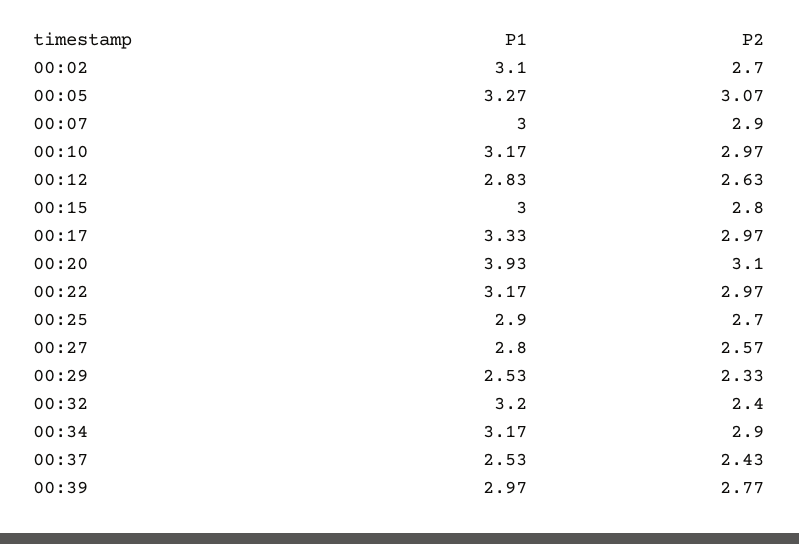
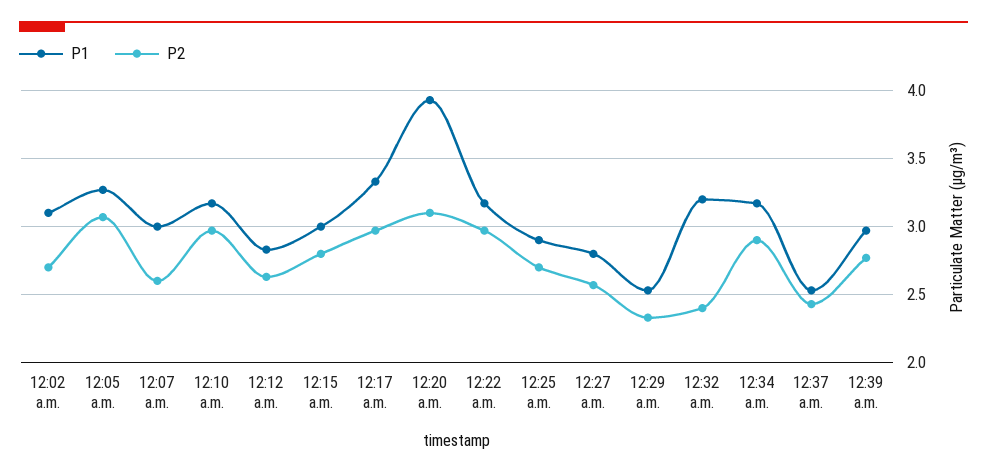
P2, 00:07: 2.9 -> 2.6

